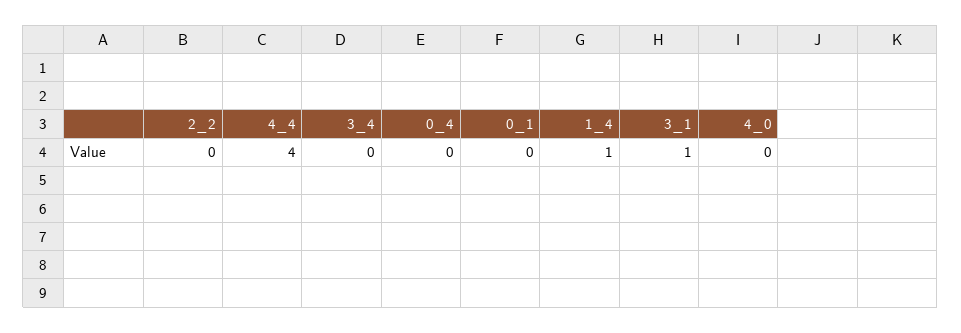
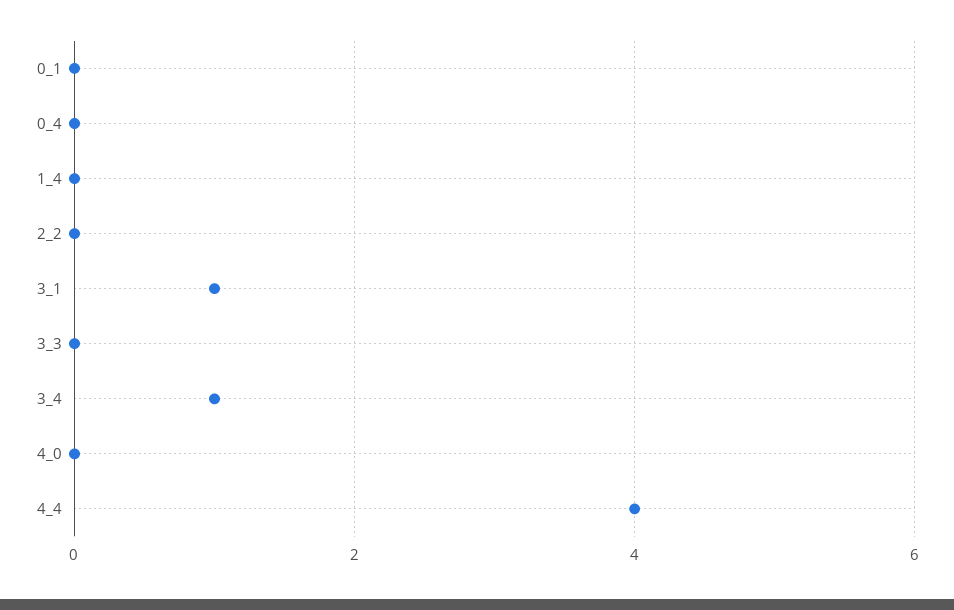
3_4: 0 -> 1
1_4: 1 -> 0
3_3: none -> 0

